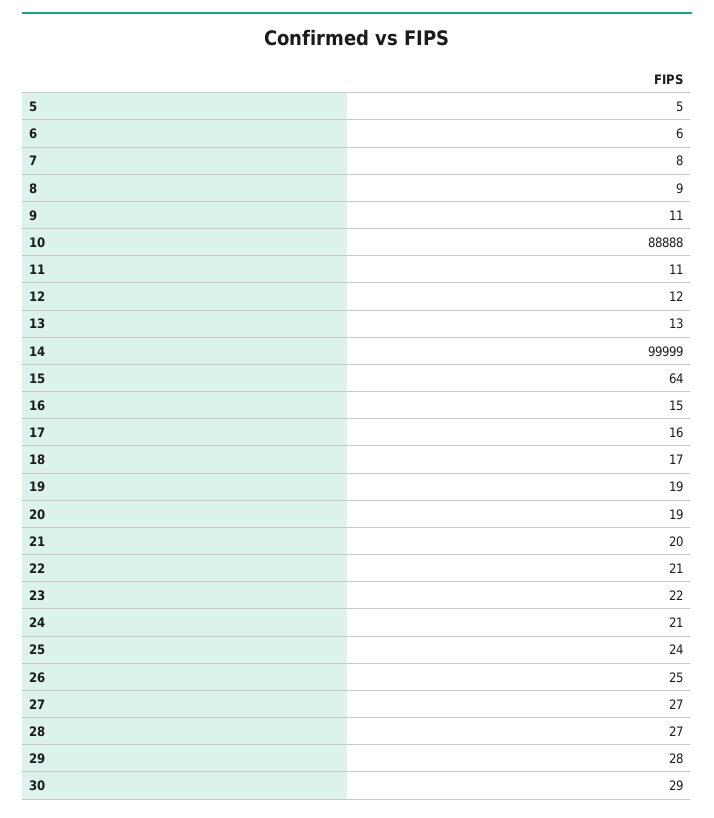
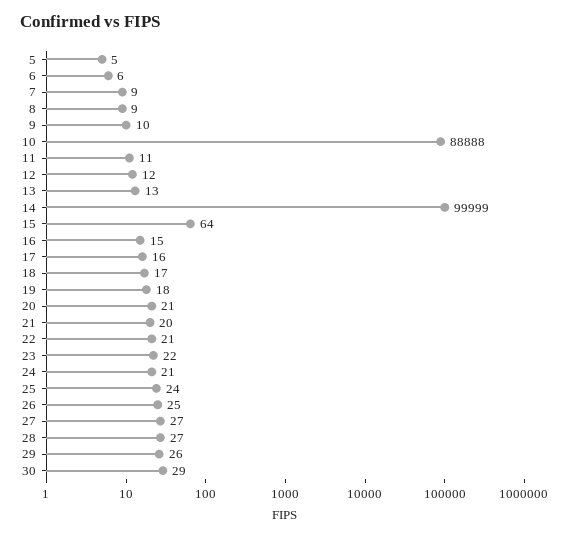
7: 8 -> 9
9: 11 -> 10
19: 19 -> 18
20: 19 -> 21
29: 28 -> 26

